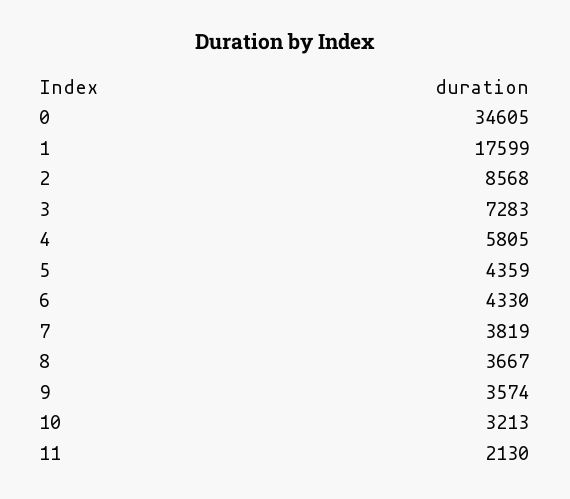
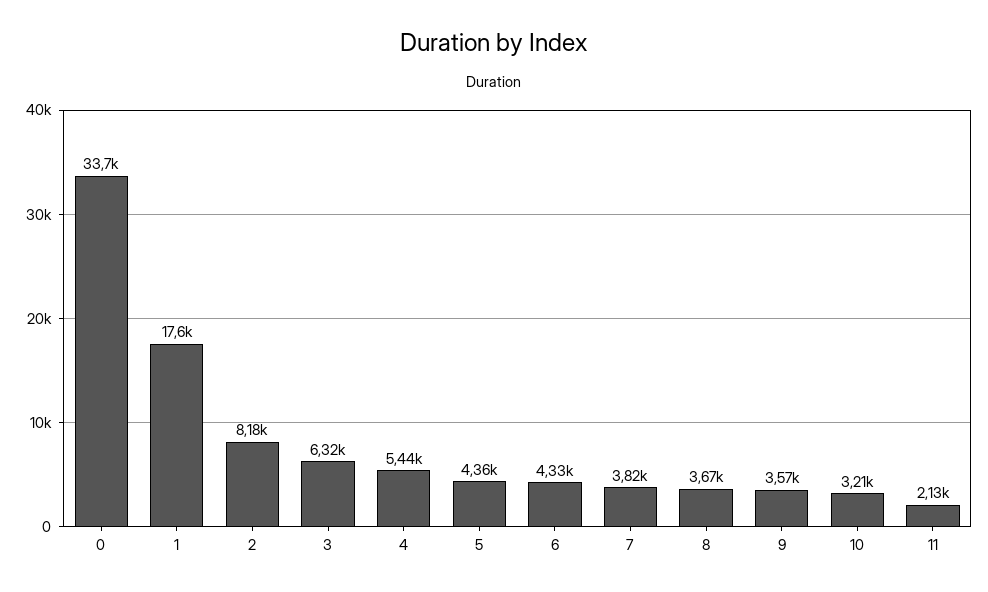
0: 34605 -> 33700
2: 8568 -> 8180
3: 7283 -> 6320
4: 5805 -> 5440

